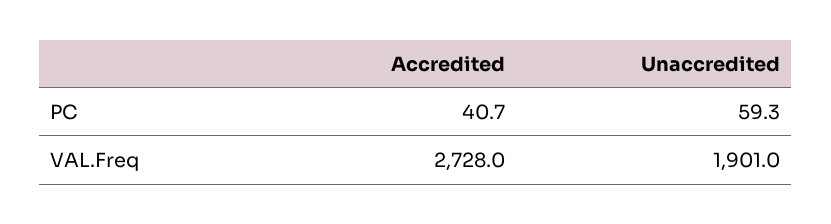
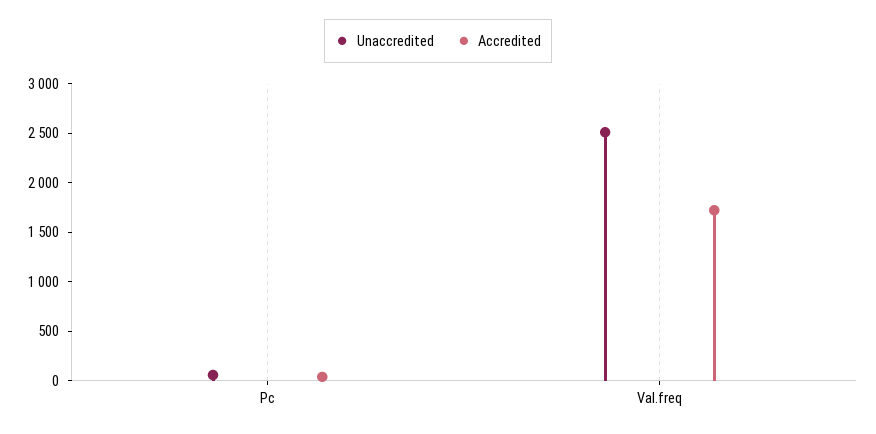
Accredited, VAL.Freq: 2728 -> 1700
Unaccredited, VAL.Freq: 1901 -> 2500

